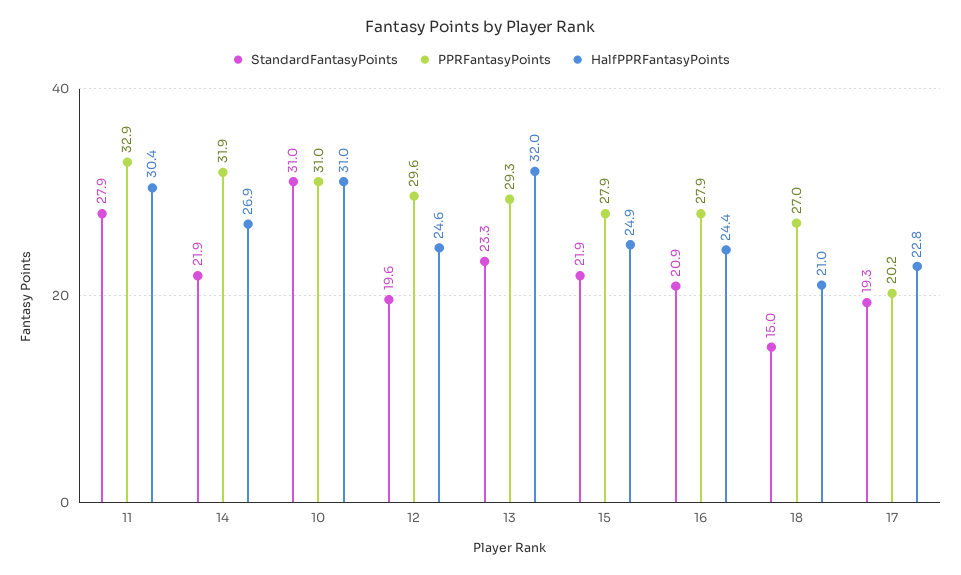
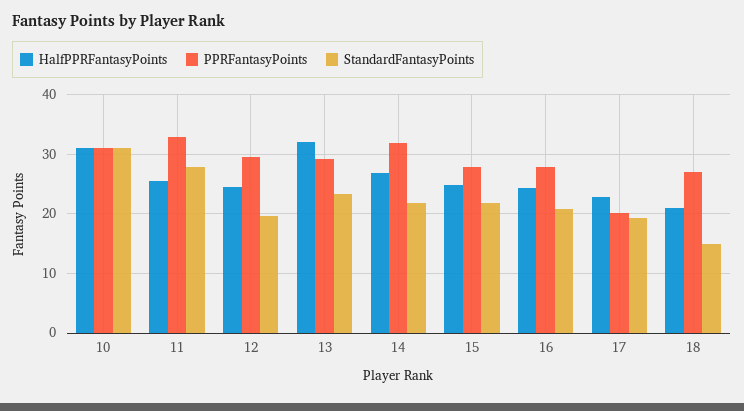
HalfPPRFantasyPoints, 11: 30.4 -> 26

